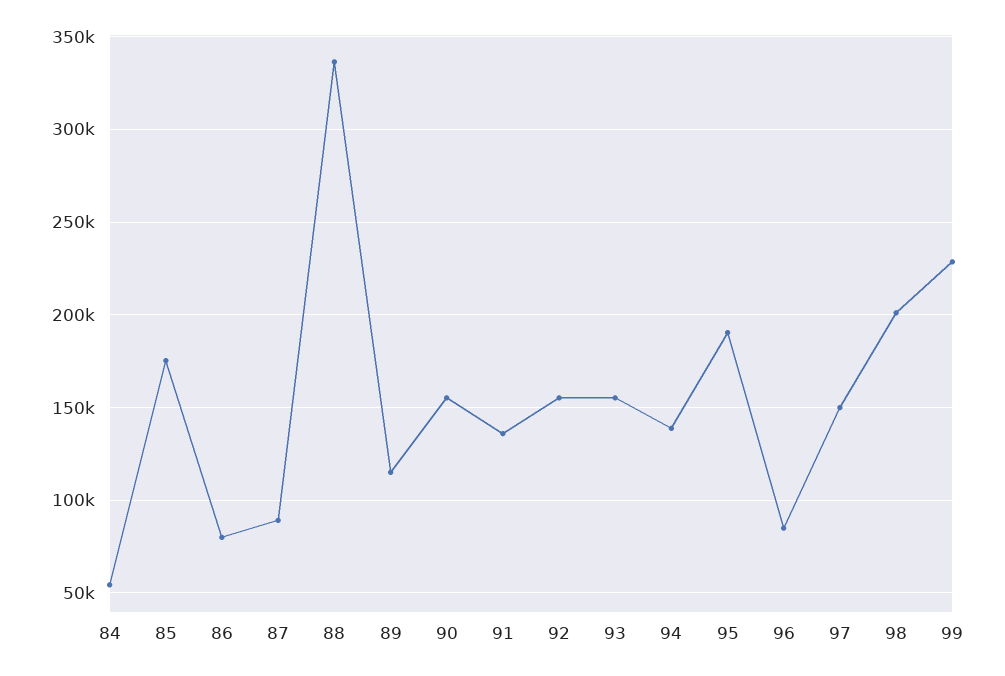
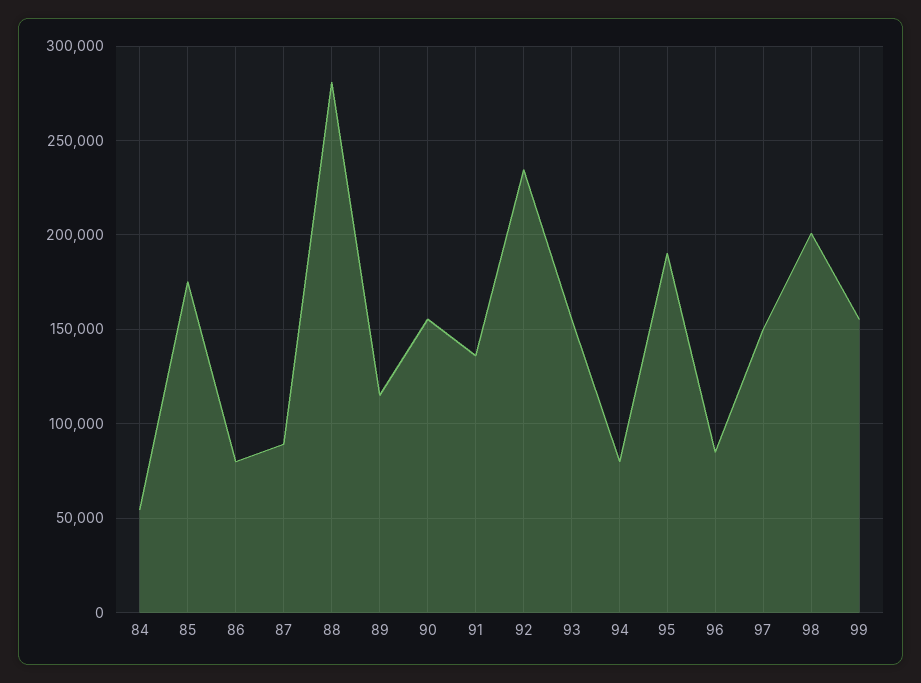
88: 335000 -> 280000
92: 155000 -> 235000
94: 140000 -> 80000
99: 230000 -> 155000

